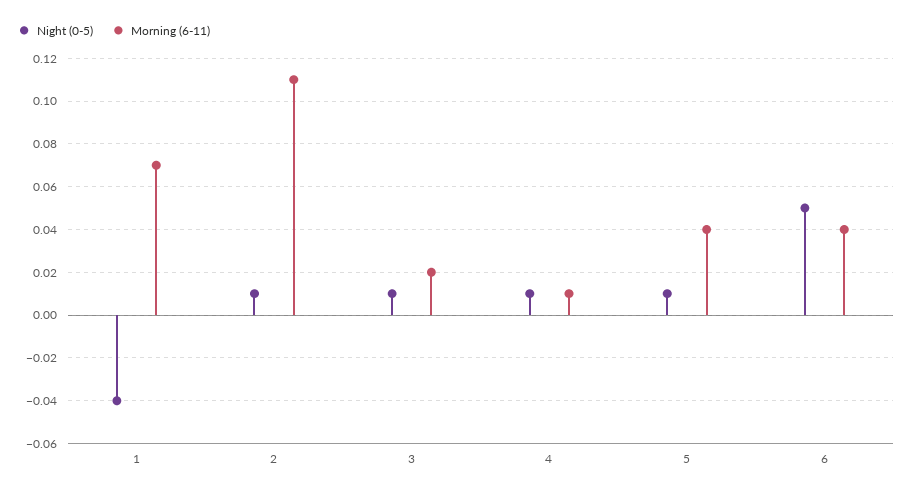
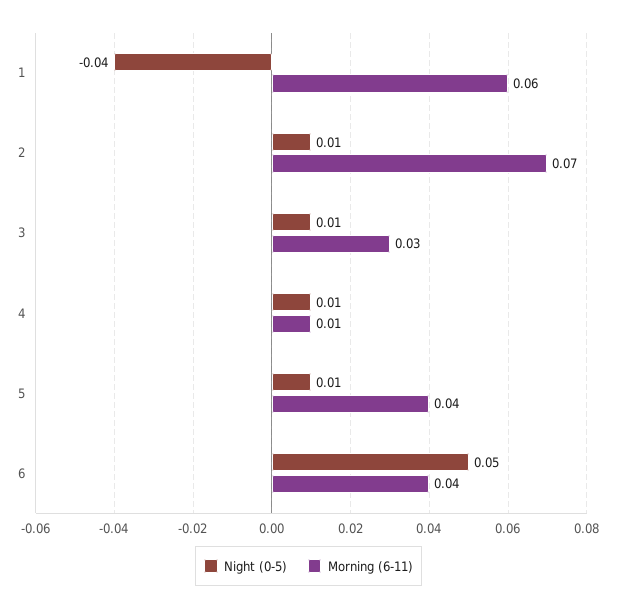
Morning (6-11), 1: 0.07 -> 0.06
Morning (6-11), 2: 0.11 -> 0.07
Morning (6-11), 3: 0.02 -> 0.03

